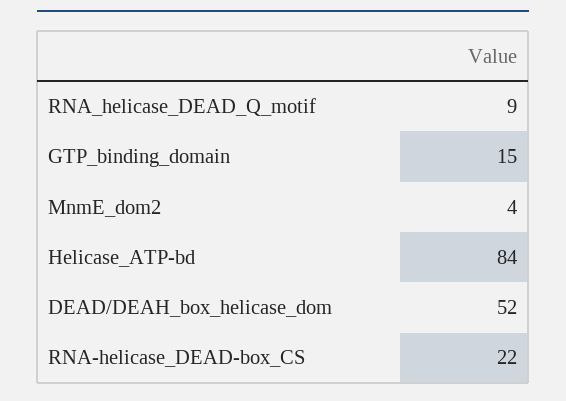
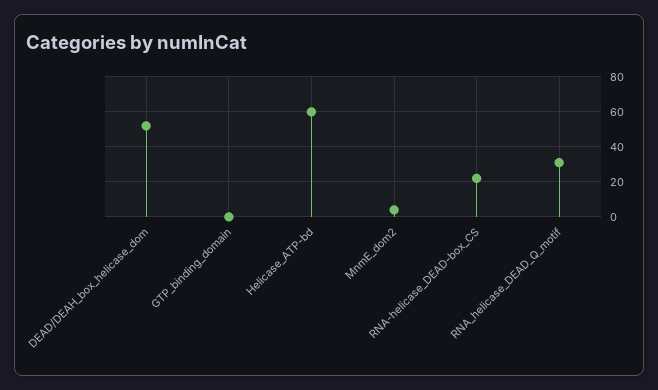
RNA_helicase_DEAD_Q_motif: 9 -> 30
GTP_binding_domain: 15 -> 0
Helicase_ATP-bd: 84 -> 60

